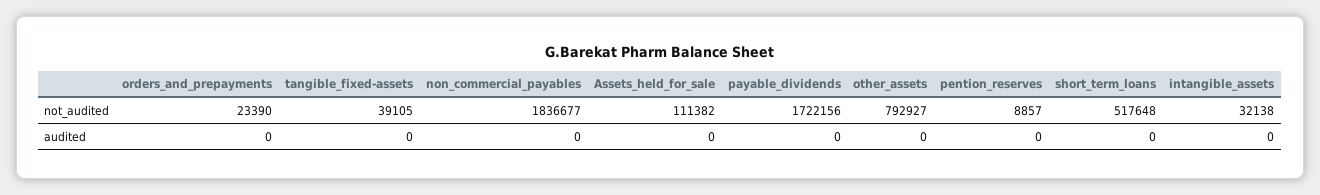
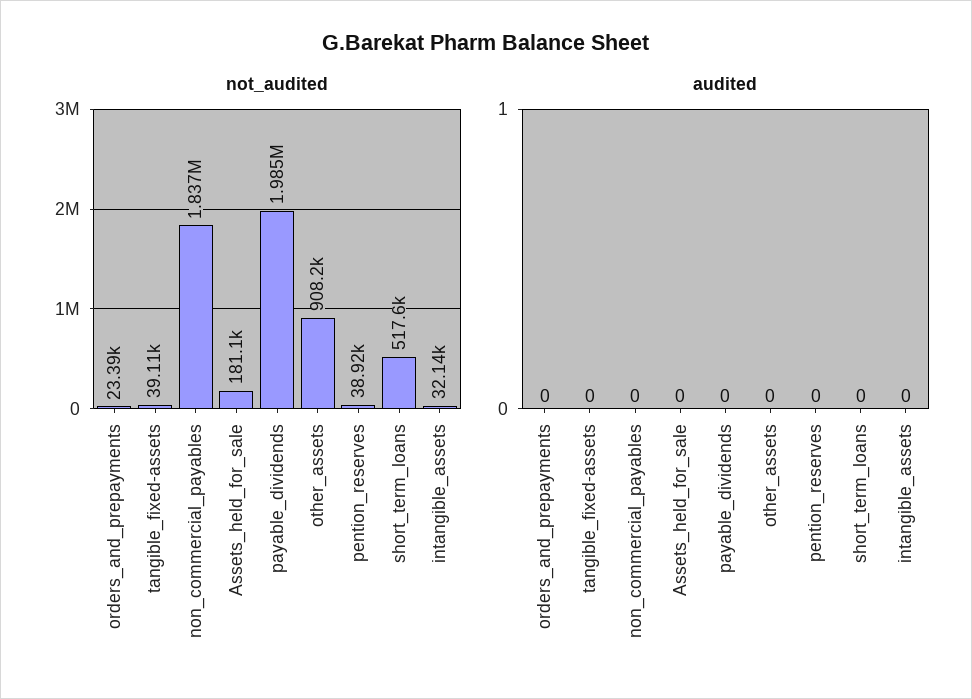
not_audited, Assets_held_for_sale: 111382 -> 181100
not_audited, payable_dividends: 1722156 -> 1985000
not_audited, other_assets: 792927 -> 908200
not_audited, pention_reserves: 8857 -> 38920

